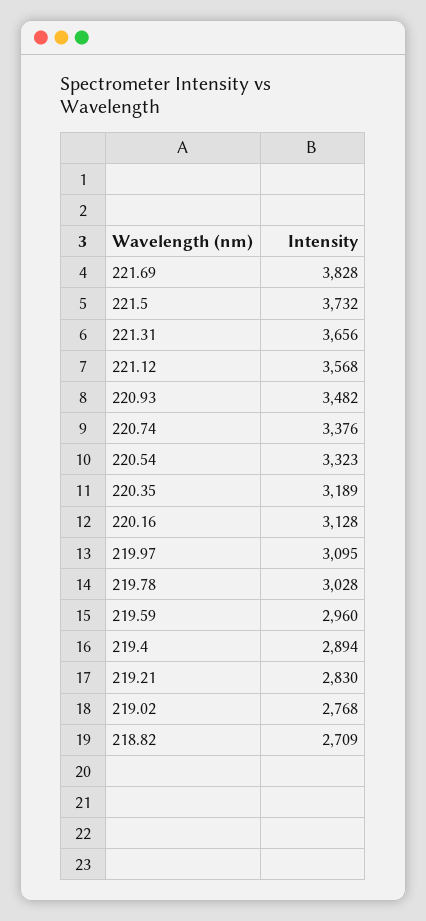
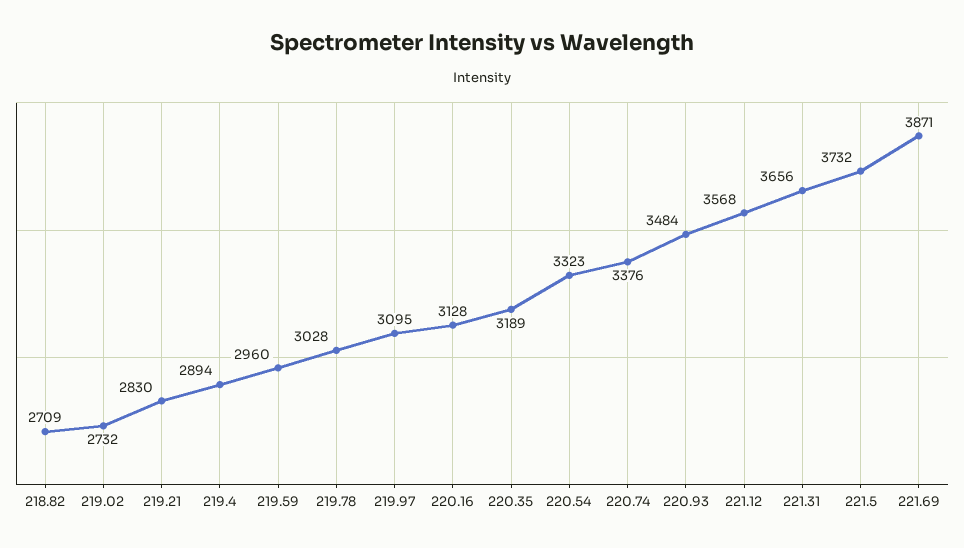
221.69: 3828 -> 3871
220.93: 3482 -> 3484
219.02: 2768 -> 2732

